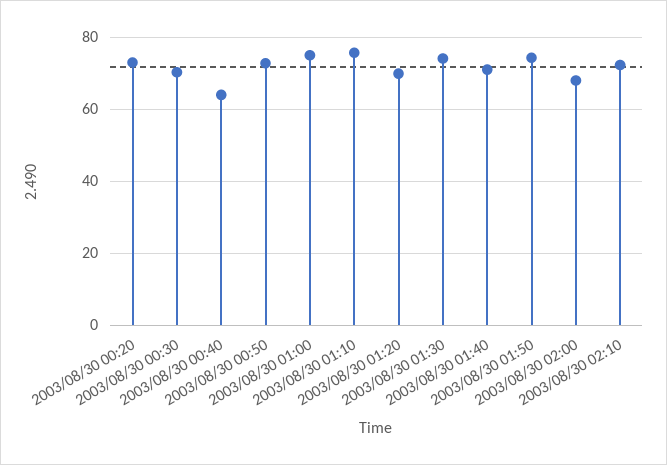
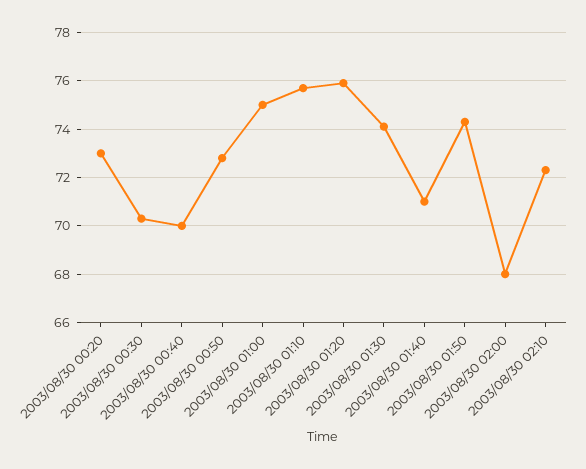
2003/08/30 00:40: 64 -> 70
2003/08/30 01:20: 70 -> 76

